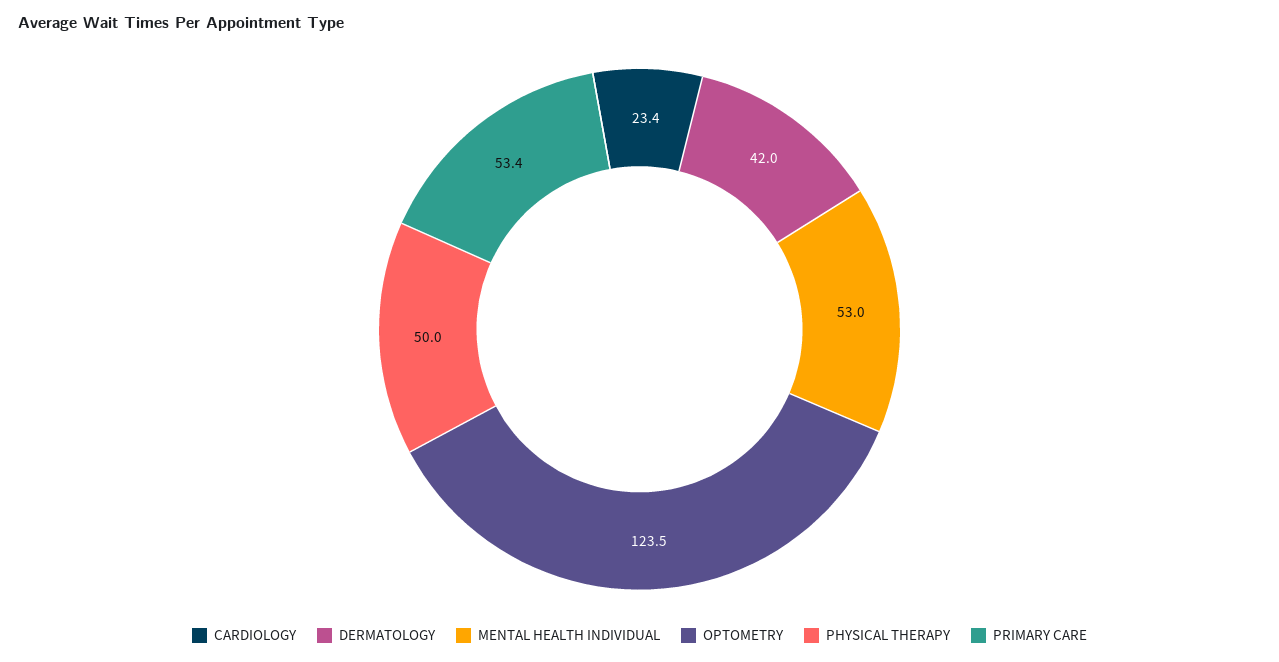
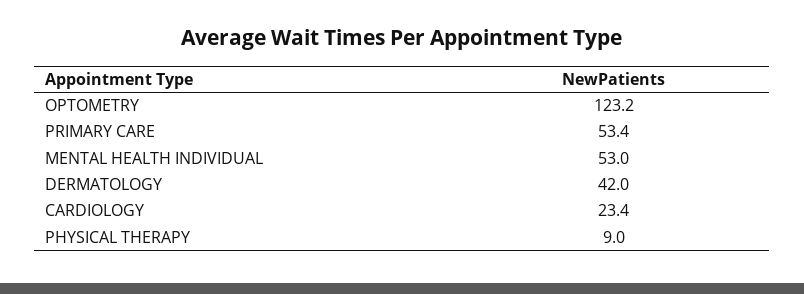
OPTOMETRY: 123.5 -> 123.2
PHYSICAL THERAPY: 50 -> 9

